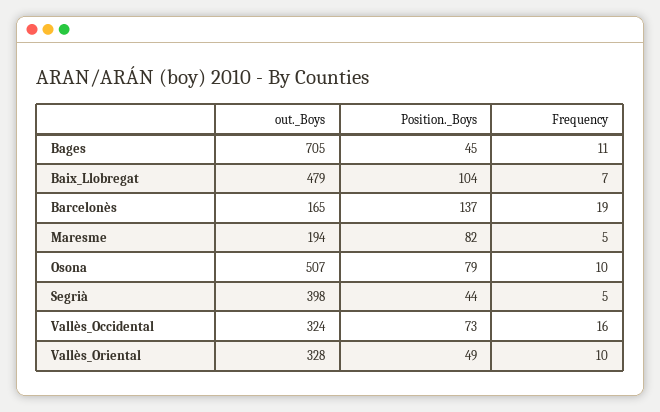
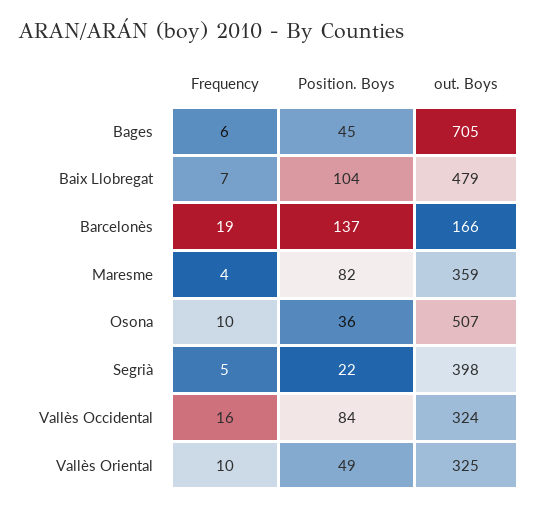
Frequency, Bages: 11 -> 6
out._Boys, Barcelonès: 165 -> 166
out._Boys, Maresme: 194 -> 359
Frequency, Maresme: 5 -> 4
Position._Boys, Osona: 79 -> 36
Position._Boys, Segrià: 44 -> 22
Position._Boys, Vallès_Occidental: 73 -> 84
out._Boys, Vallès_Oriental: 328 -> 325

